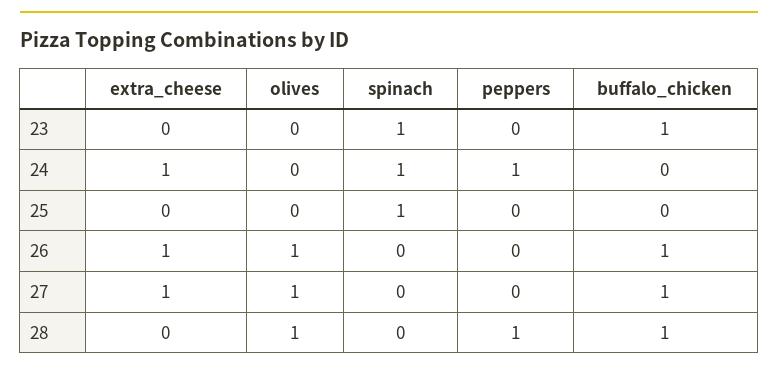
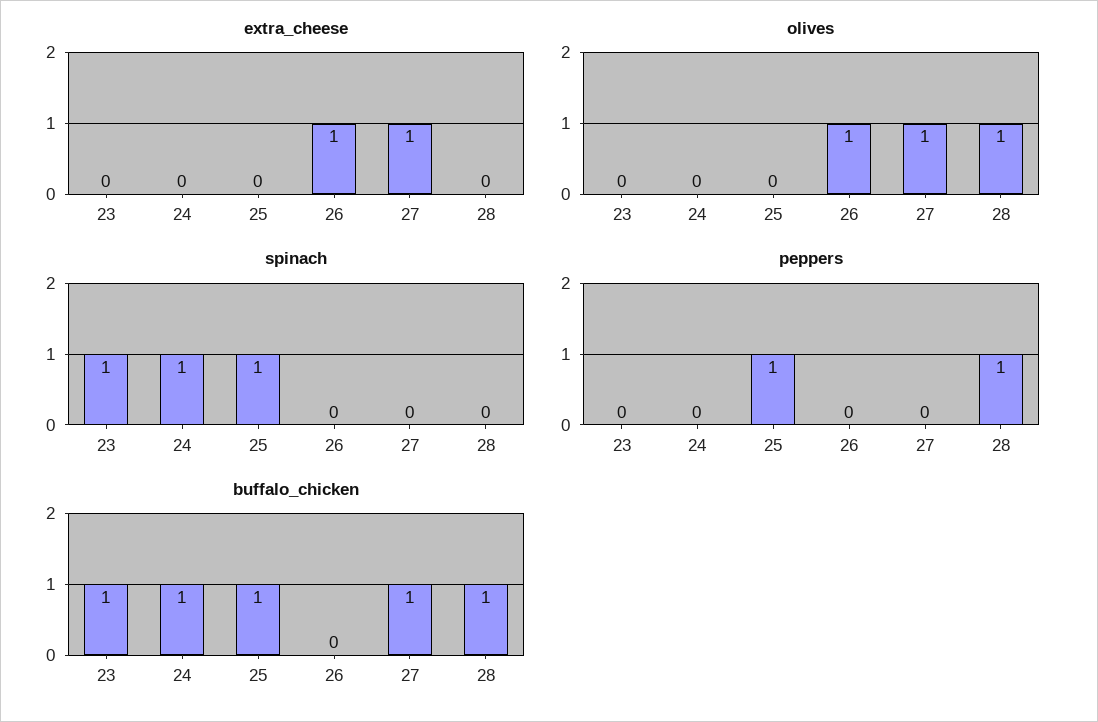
extra_cheese, 24: 1 -> 0
peppers, 24: 1 -> 0
buffalo_chicken, 24: 0 -> 1
peppers, 25: 0 -> 1
buffalo_chicken, 25: 0 -> 1
buffalo_chicken, 26: 1 -> 0

